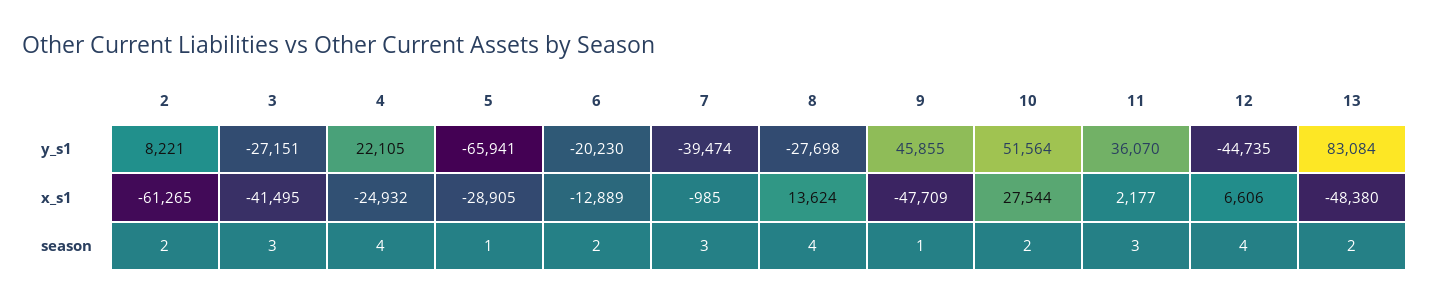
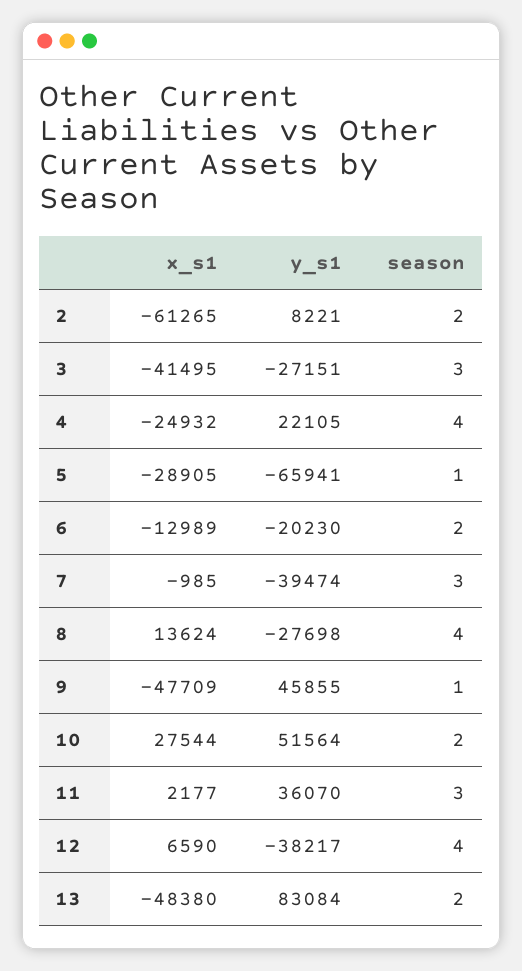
12, y_s1: -44735 -> -38217
6, x_s1: -12889 -> -12989
12, x_s1: 6606 -> 6590

